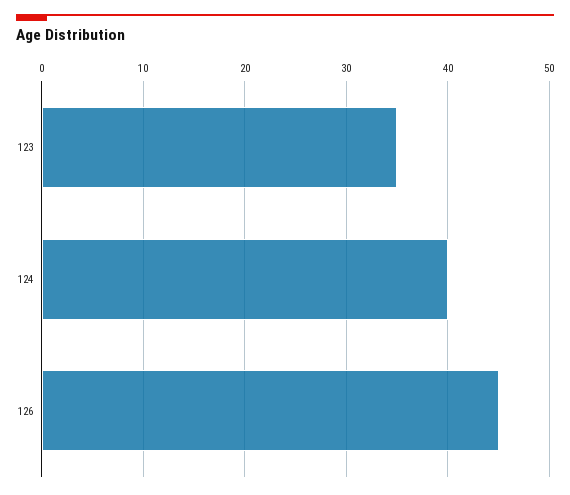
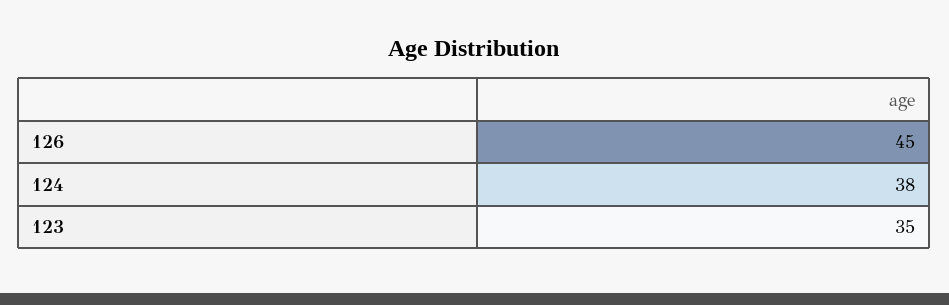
124: 40 -> 38

